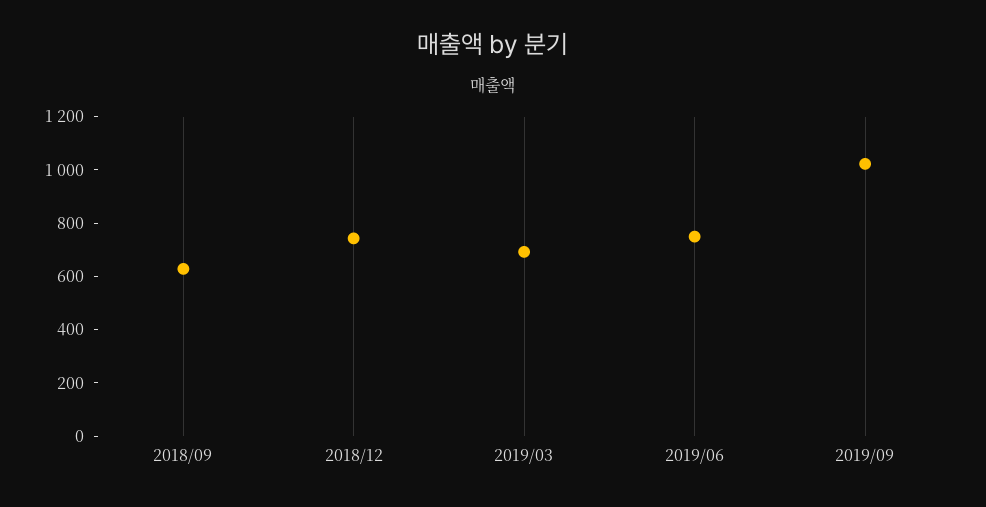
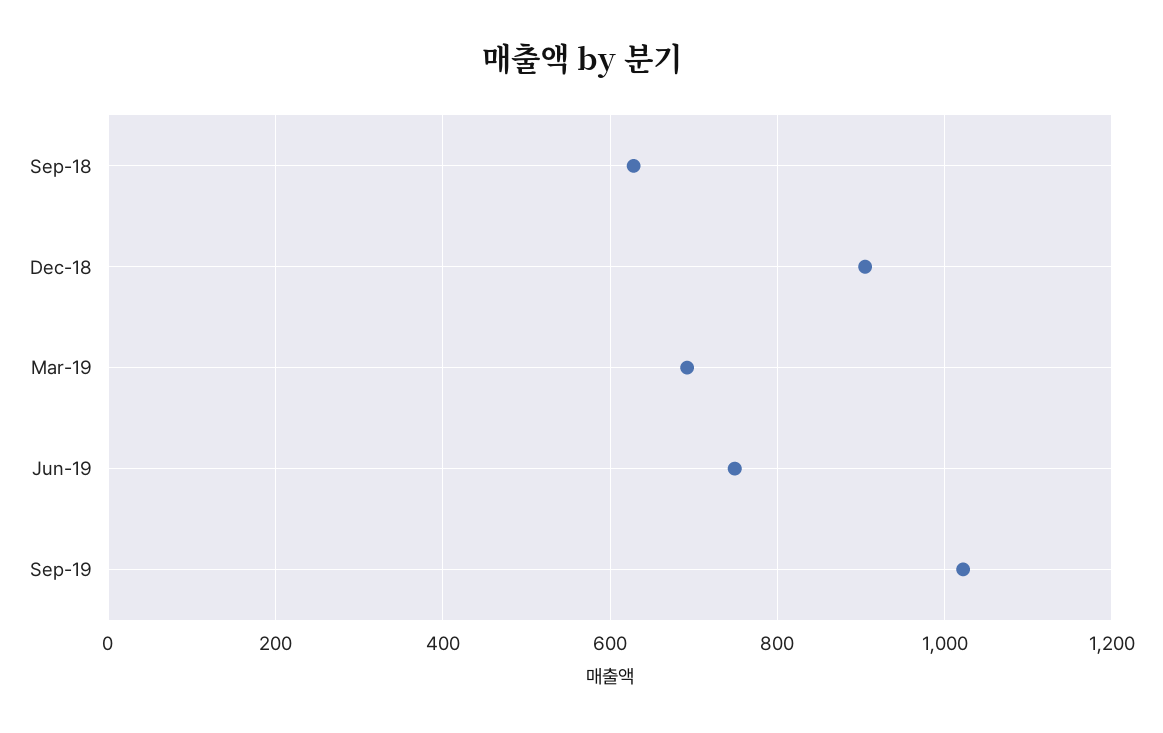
2018/12: 750 -> 900

